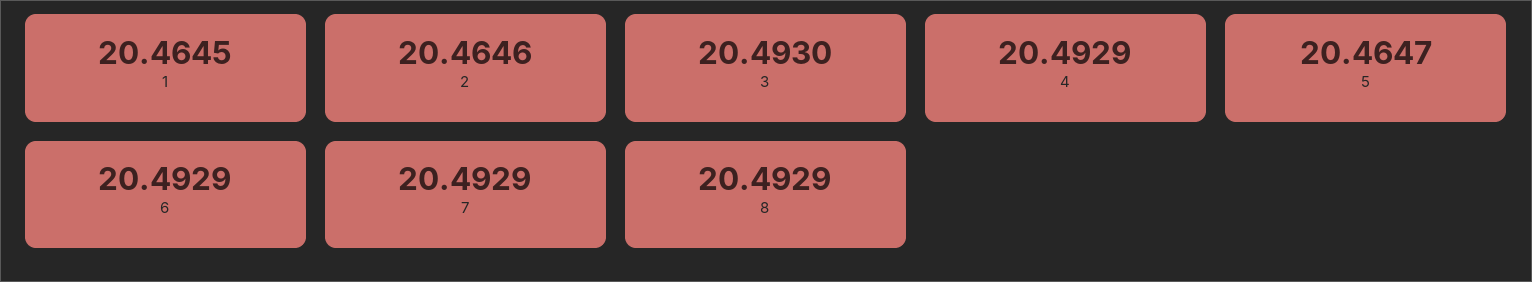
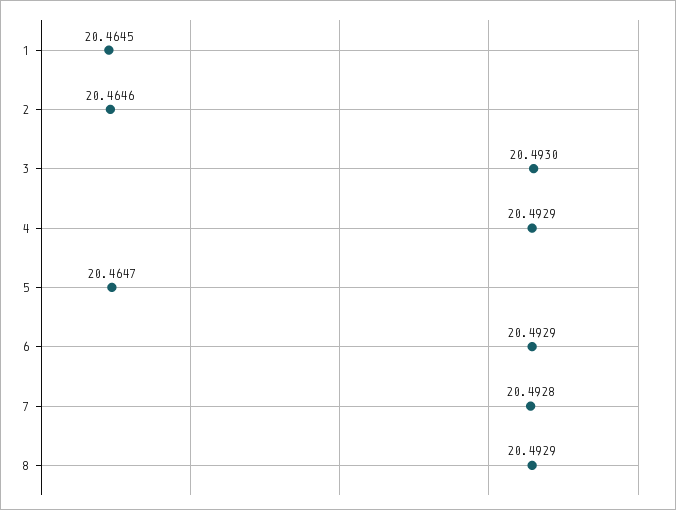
7: 20.4929 -> 20.4928

